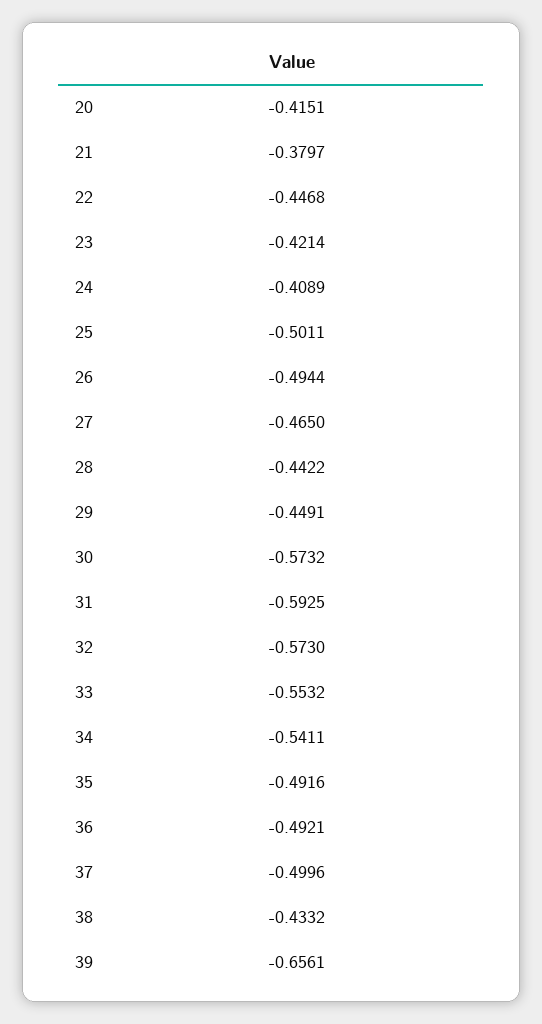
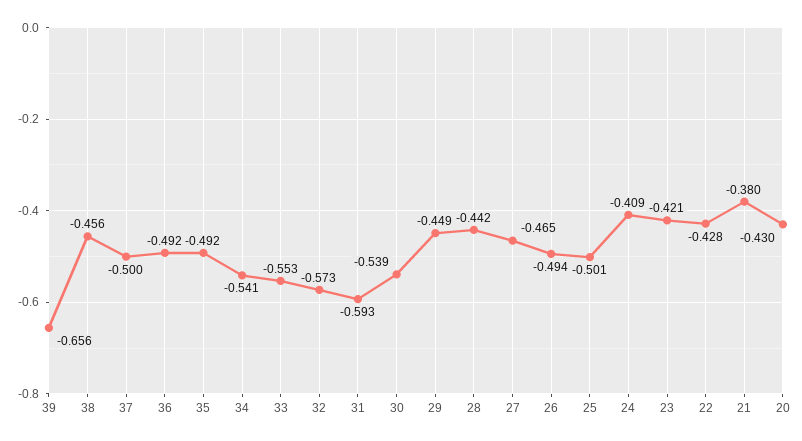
20: -0.4151 -> -0.43
22: -0.4468 -> -0.428
30: -0.5732 -> -0.539
38: -0.4332 -> -0.456

